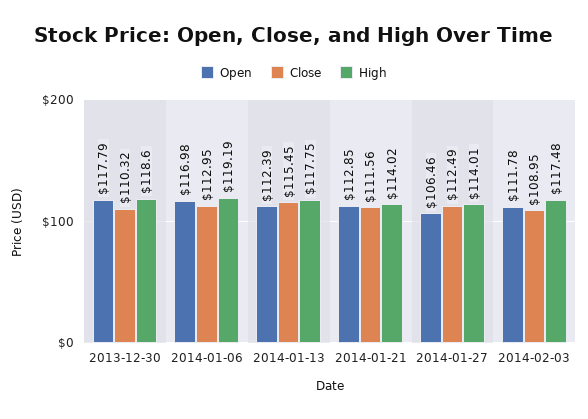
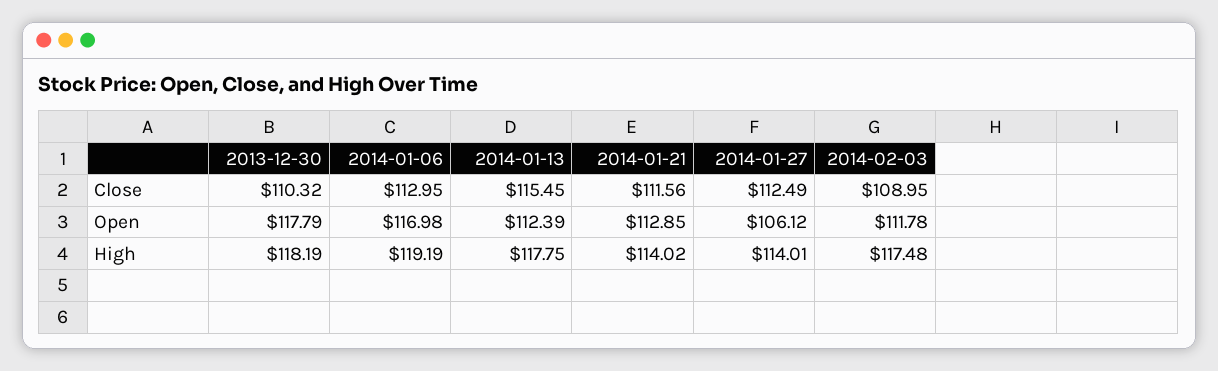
High, 2013-12-30: 118.6 -> 118.19
Open, 2014-01-27: 106.46 -> 106.12

